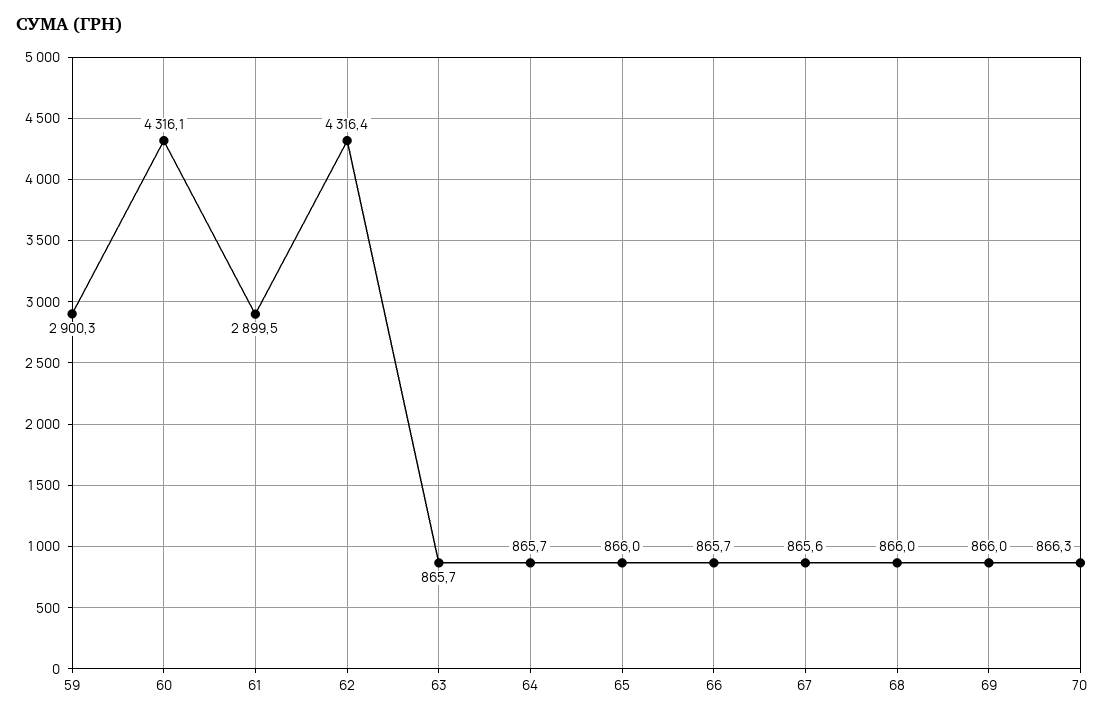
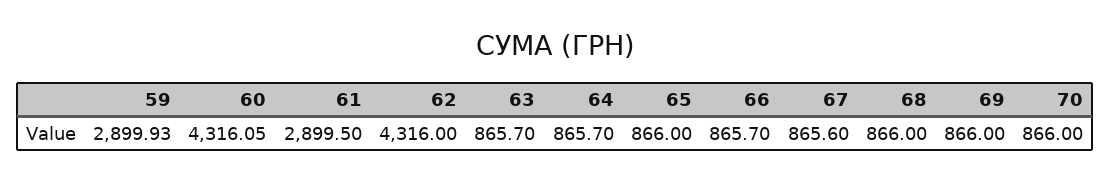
59: 2900.3 -> 2899.93
62: 4316.4 -> 4316
70: 866.3 -> 866

